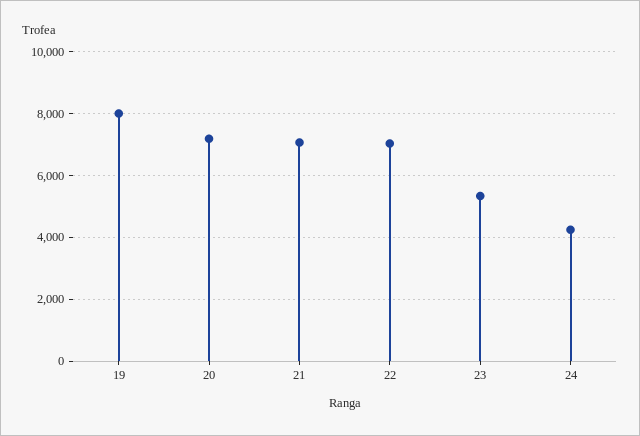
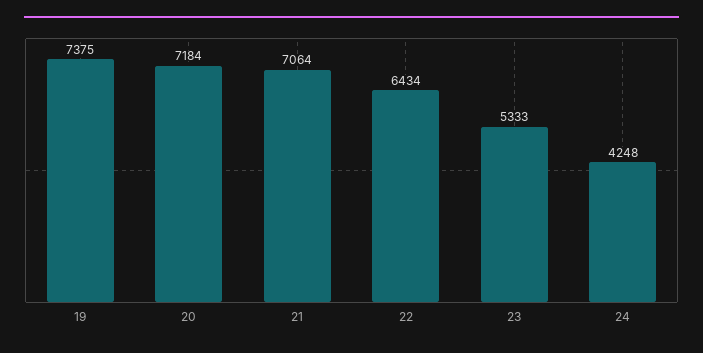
19: 8000 -> 7375
22: 7000 -> 6434

